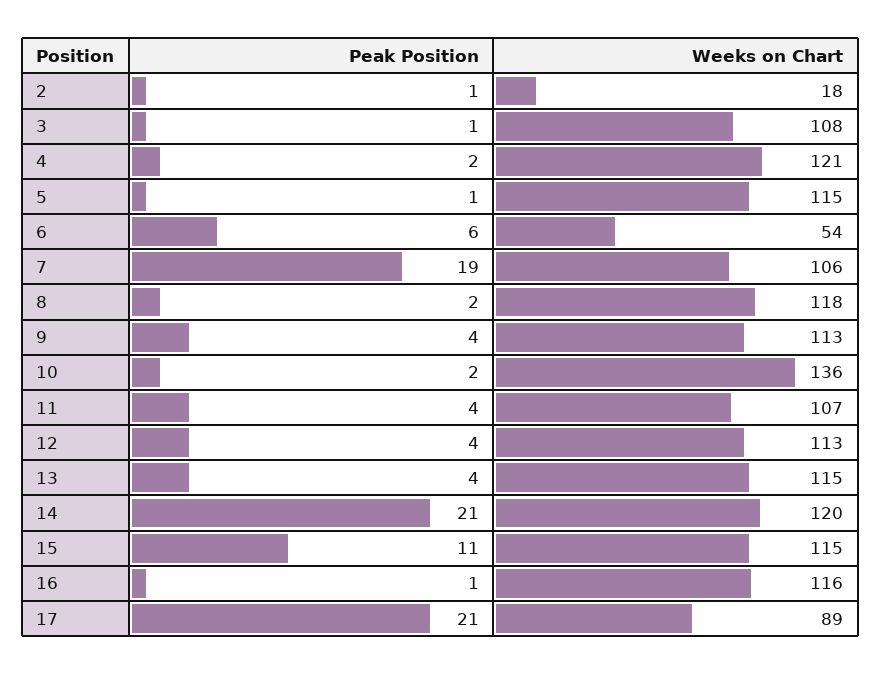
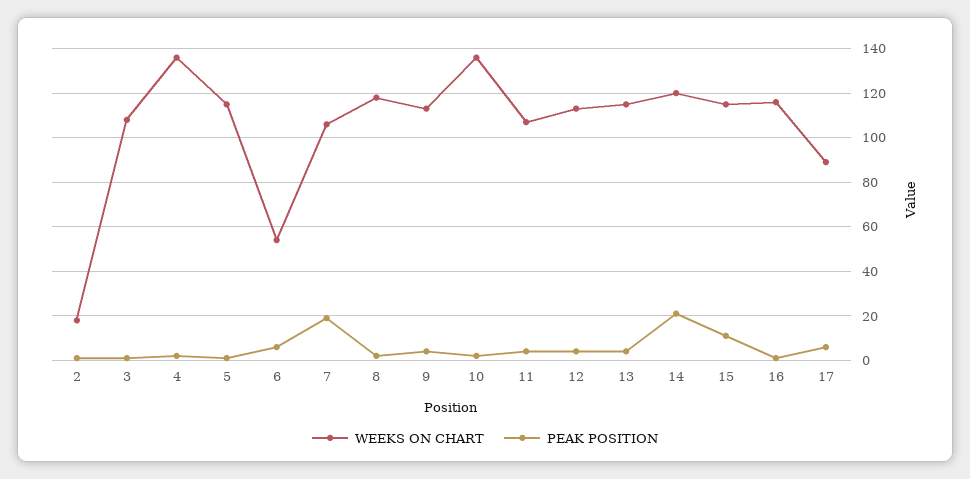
Weeks on Chart, 4: 121 -> 135
Peak Position, 17: 21 -> 5

